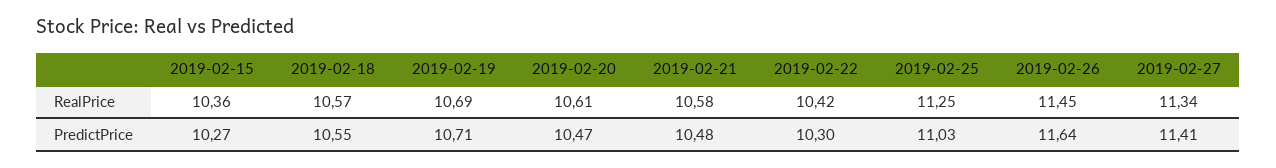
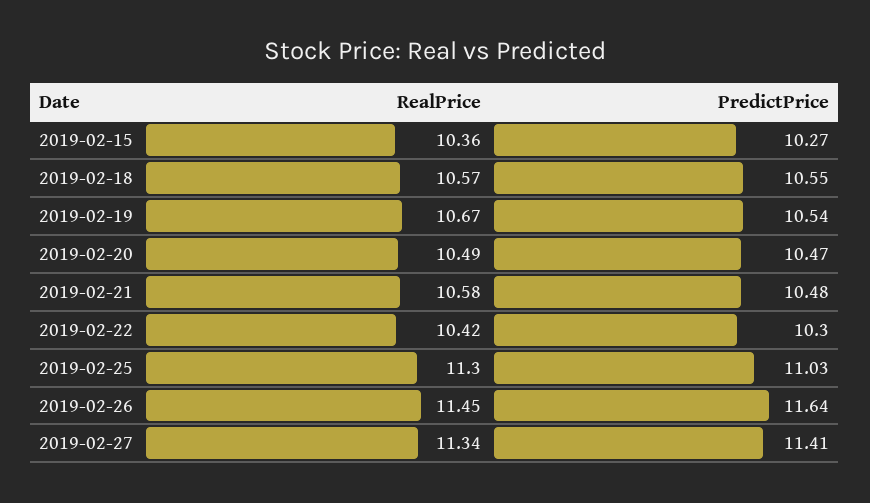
2019-02-19, RealPrice: 10.69 -> 10.67
2019-02-20, RealPrice: 10.61 -> 10.49
2019-02-25, RealPrice: 11.25 -> 11.3
2019-02-19, PredictPrice: 10.71 -> 10.54

